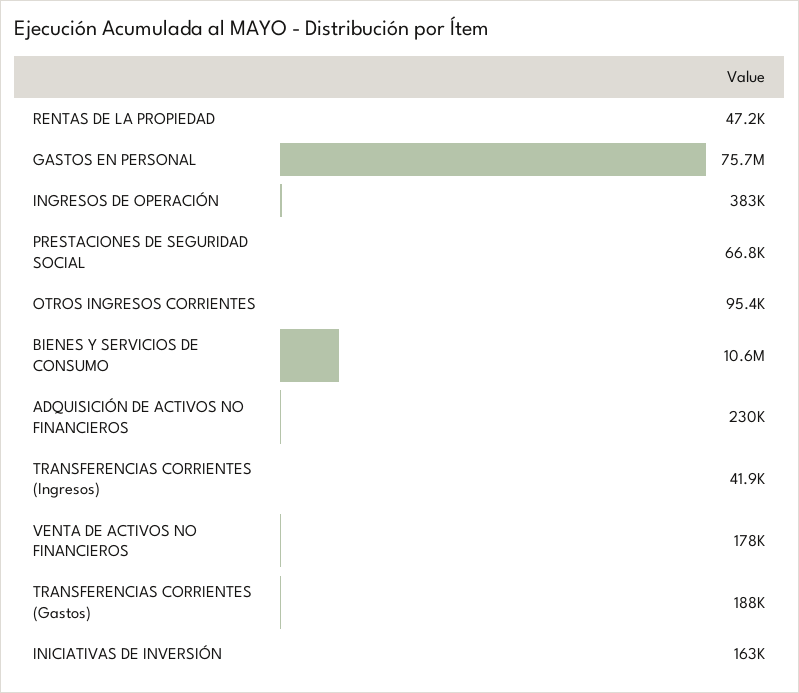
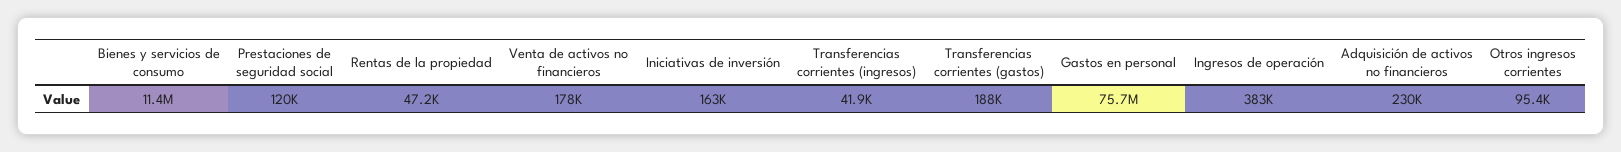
PRESTACIONES DE SEGURIDAD SOCIAL: 66800 -> 120000
BIENES Y SERVICIOS DE CONSUMO: 10600000 -> 11400000

